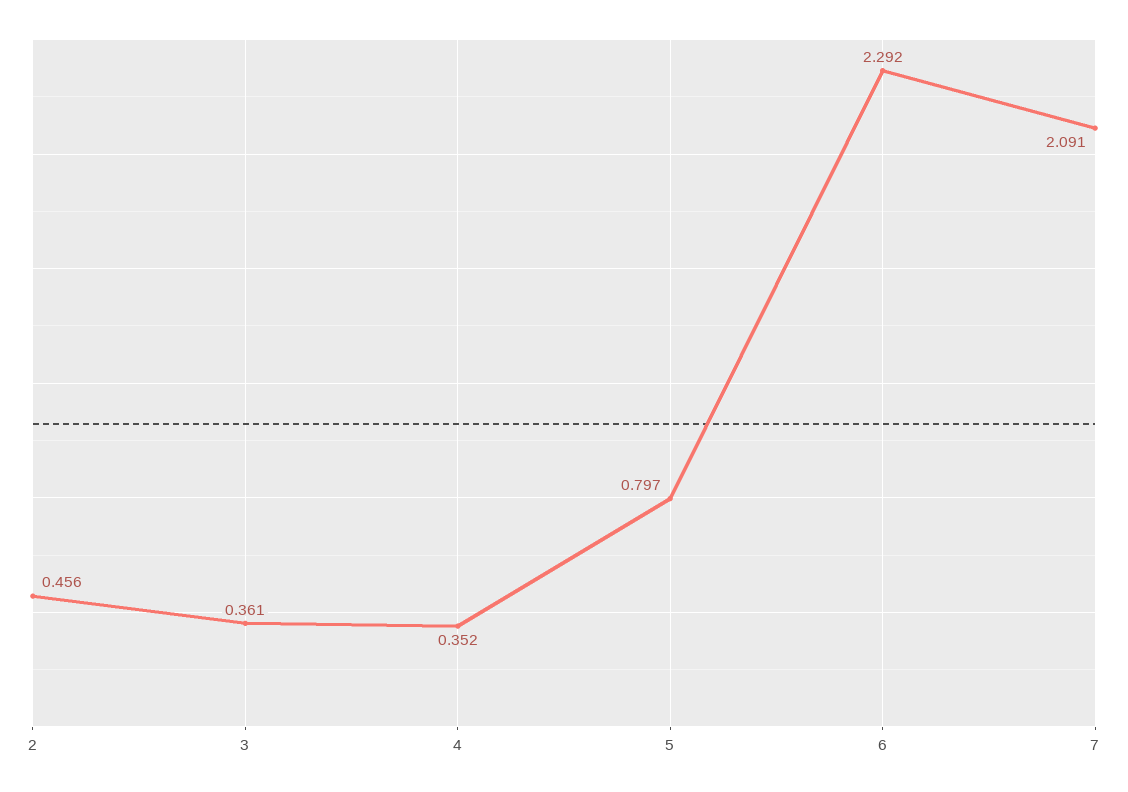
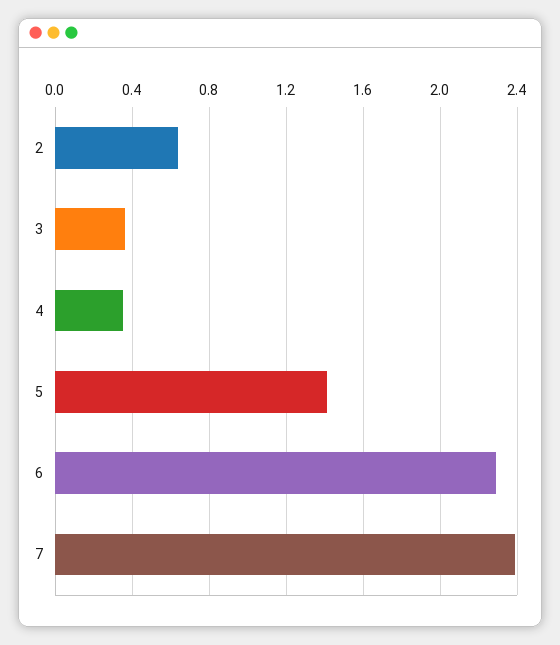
2: 0.456 -> 0.65
5: 0.797 -> 1.4
7: 2.091 -> 2.4

